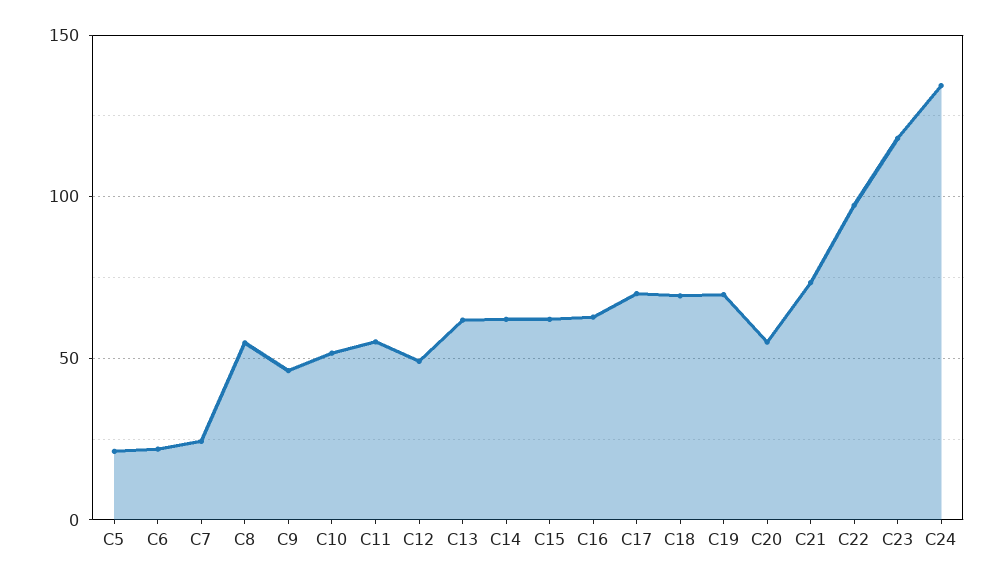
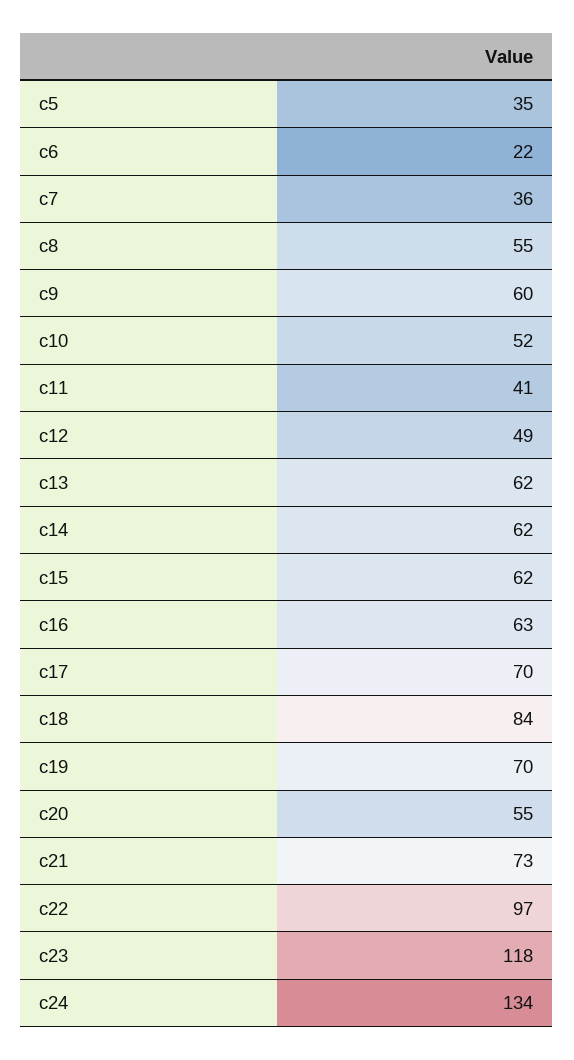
C5: 20 -> 35
C7: 25 -> 36
C9: 45 -> 60
C11: 55 -> 41
C18: 70 -> 84

